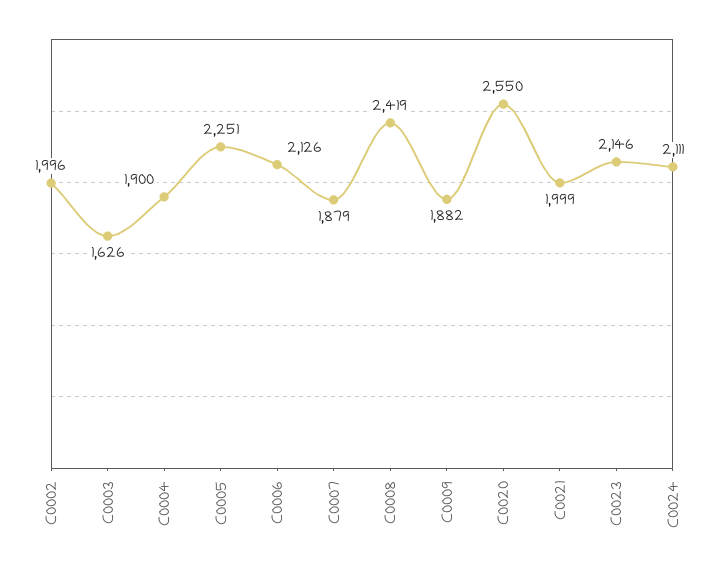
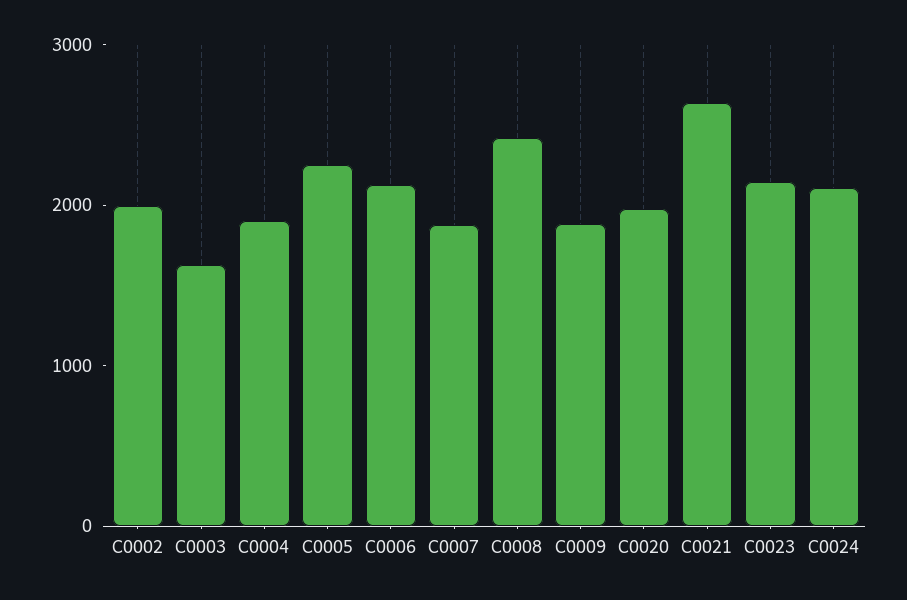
C0020: 2550 -> 2000
C0021: 1999 -> 2600

